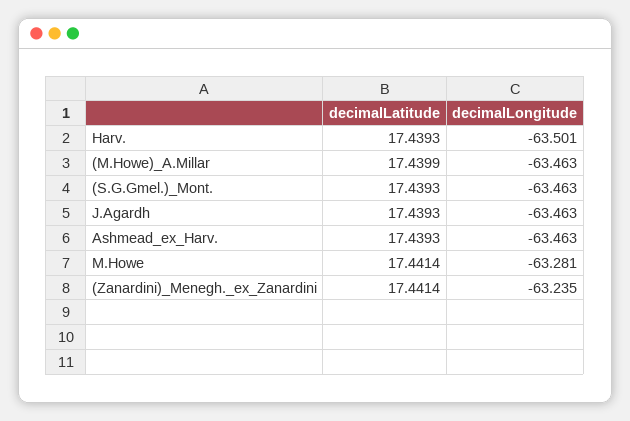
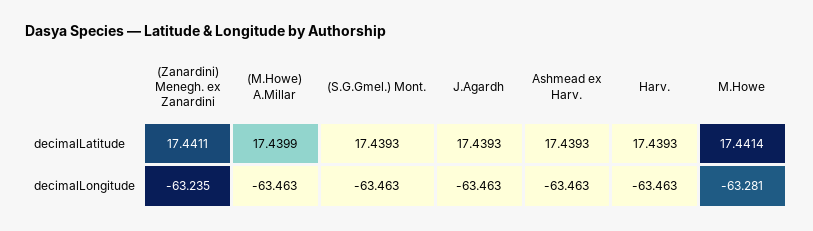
decimalLongitude, Harv.: -63.501 -> -63.463
decimalLatitude, (Zanardini)_Menegh._ex_Zanardini: 17.4414 -> 17.4411

